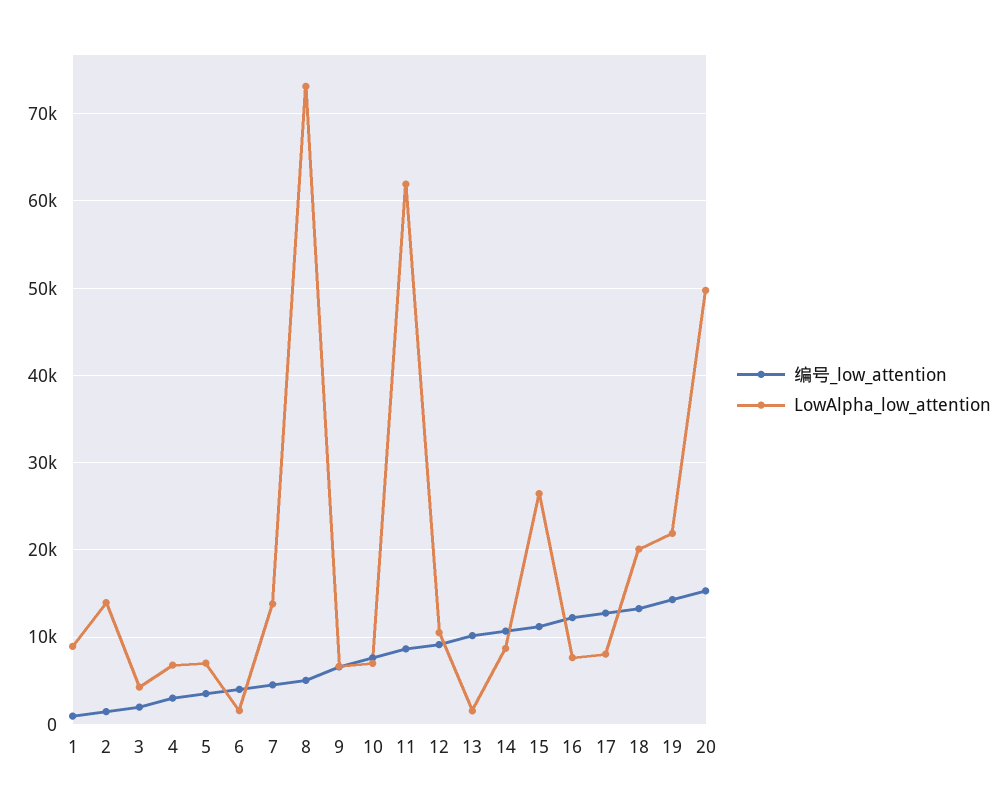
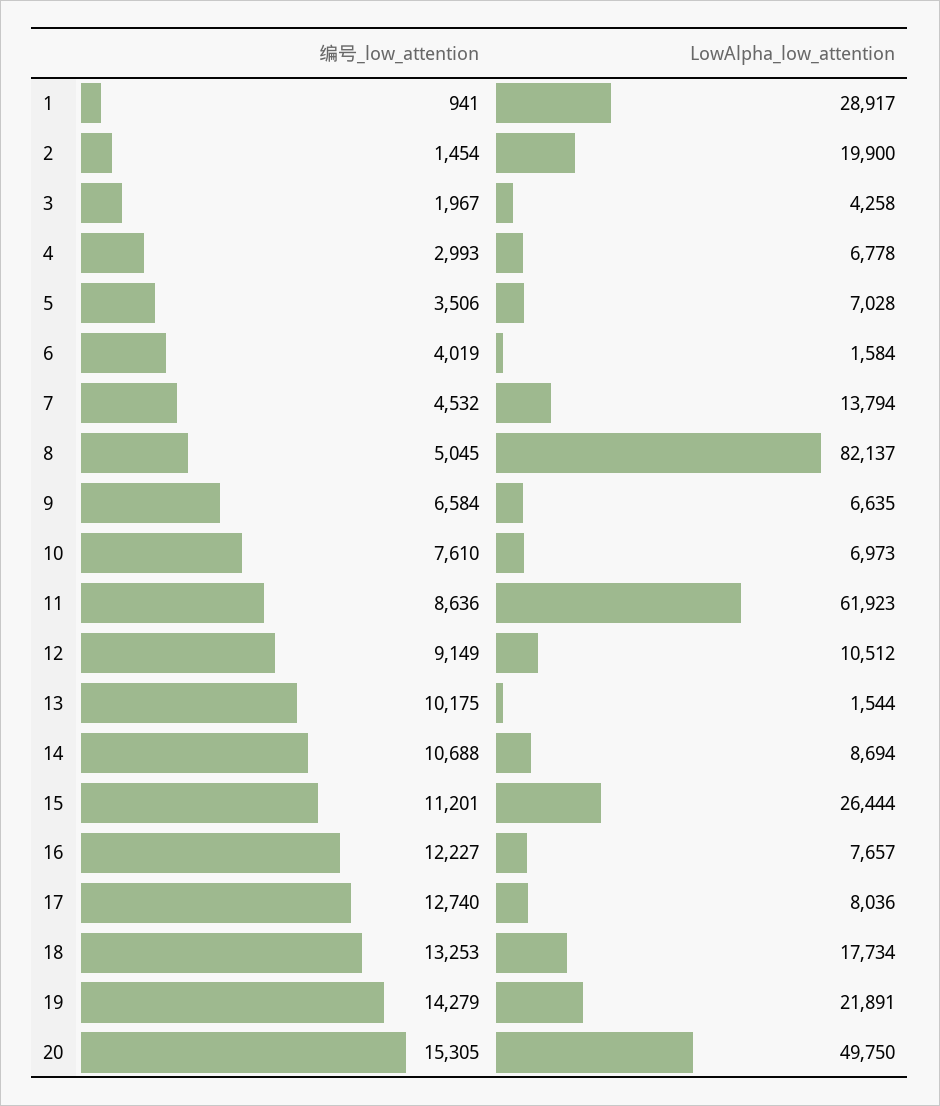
LowAlpha_low_attention, 1: 9000 -> 28917
LowAlpha_low_attention, 2: 14000 -> 19900
LowAlpha_low_attention, 8: 73000 -> 82137
LowAlpha_low_attention, 18: 20000 -> 17734

